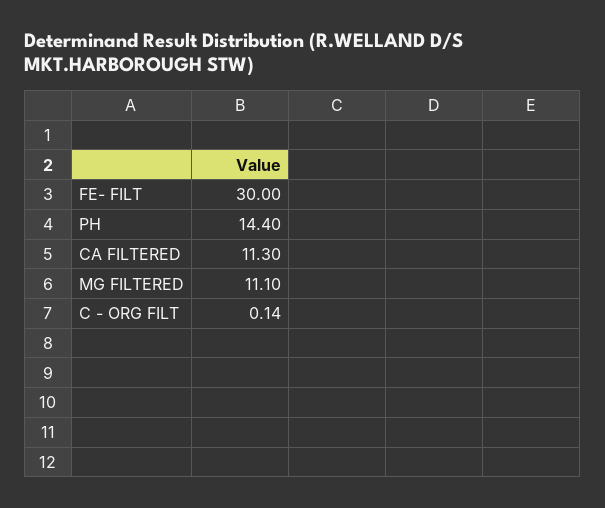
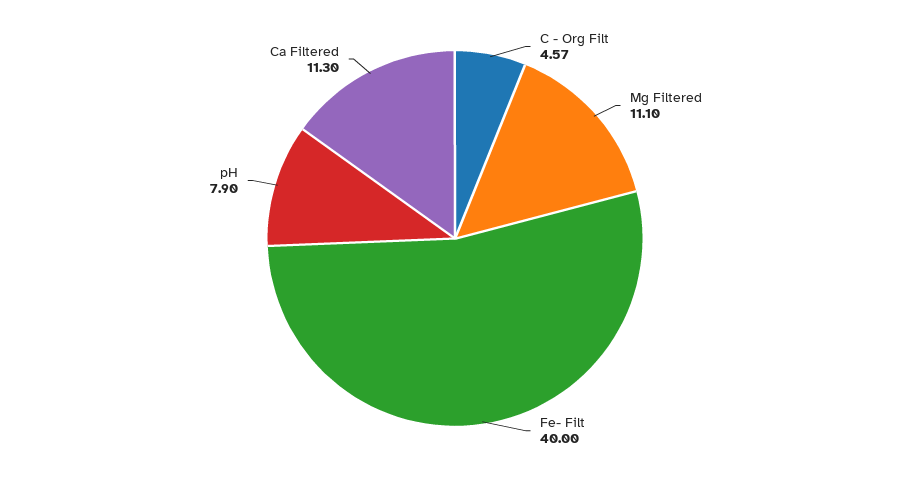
FE- FILT: 30 -> 40
PH: 14.4 -> 7.9
C - ORG FILT: 0.14 -> 4.57

